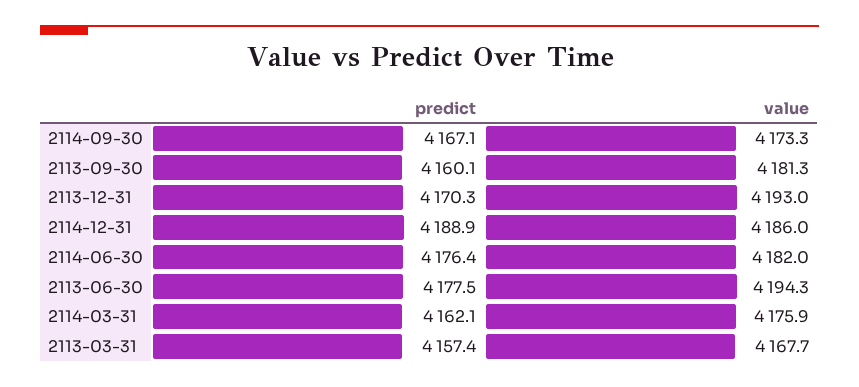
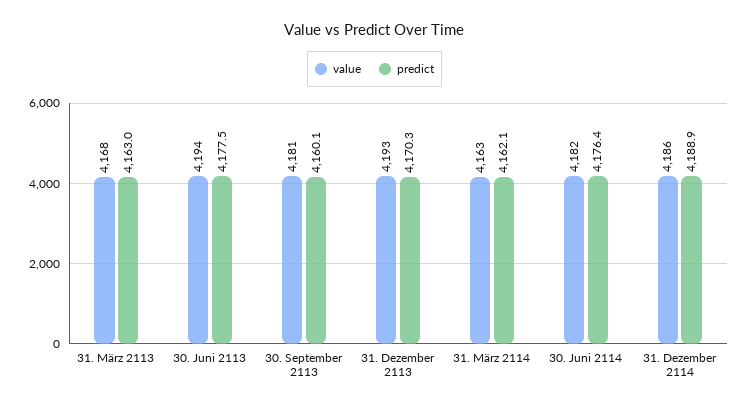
predict, 2114-09-30: 4167.1 -> none
value, 2114-09-30: 4173.3 -> none
value, 2114-03-31: 4175.9 -> 4163
predict, 2113-03-31: 4157.4 -> 4163

